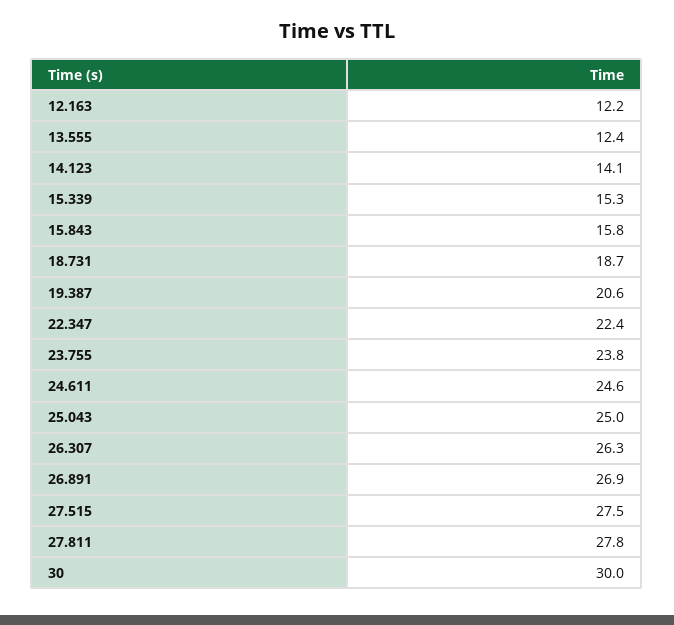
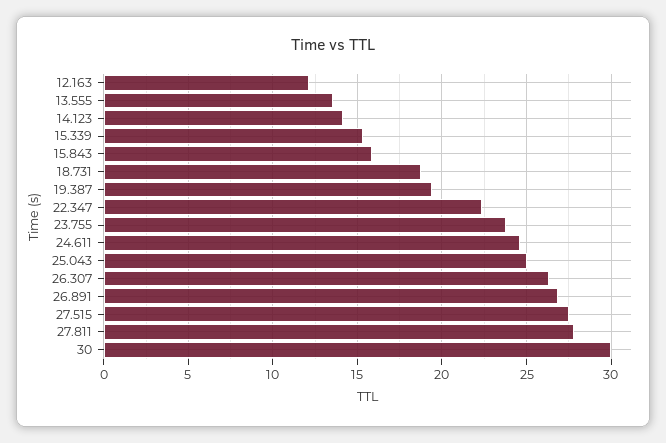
13.555: 12.4 -> 13.5
19.387: 20.6 -> 19.5

